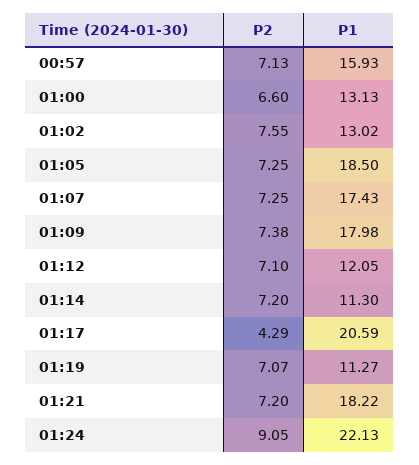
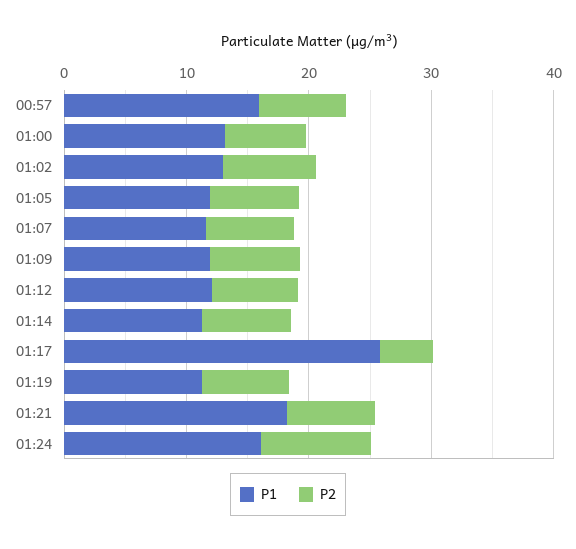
P1, 01:05: 18.5 -> 12
P1, 01:07: 17.43 -> 12
P1, 01:09: 17.98 -> 12
P1, 01:17: 20.59 -> 26
P1, 01:24: 22.13 -> 16

